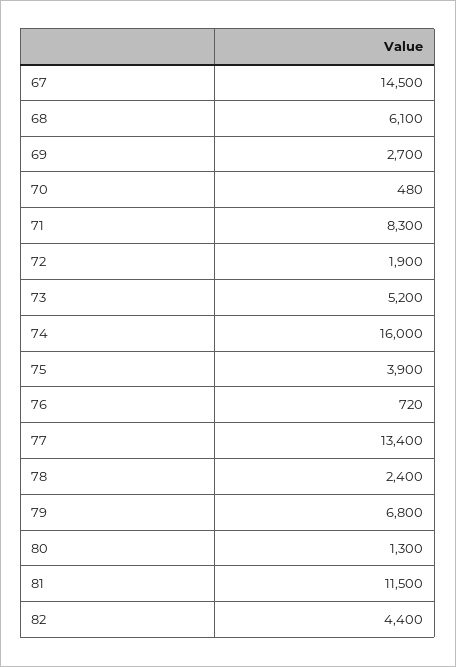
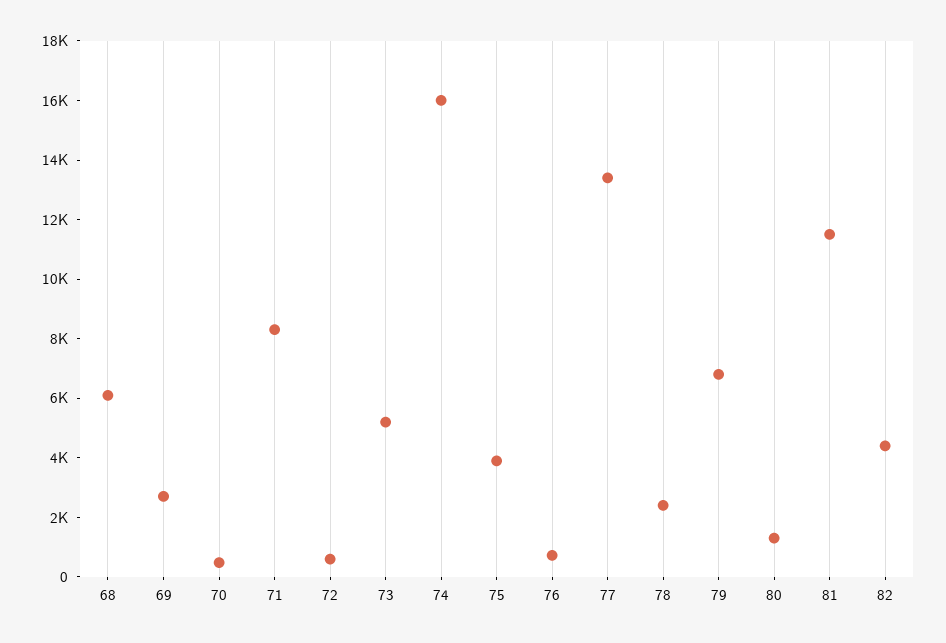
67: 14500 -> none
72: 1900 -> 500

